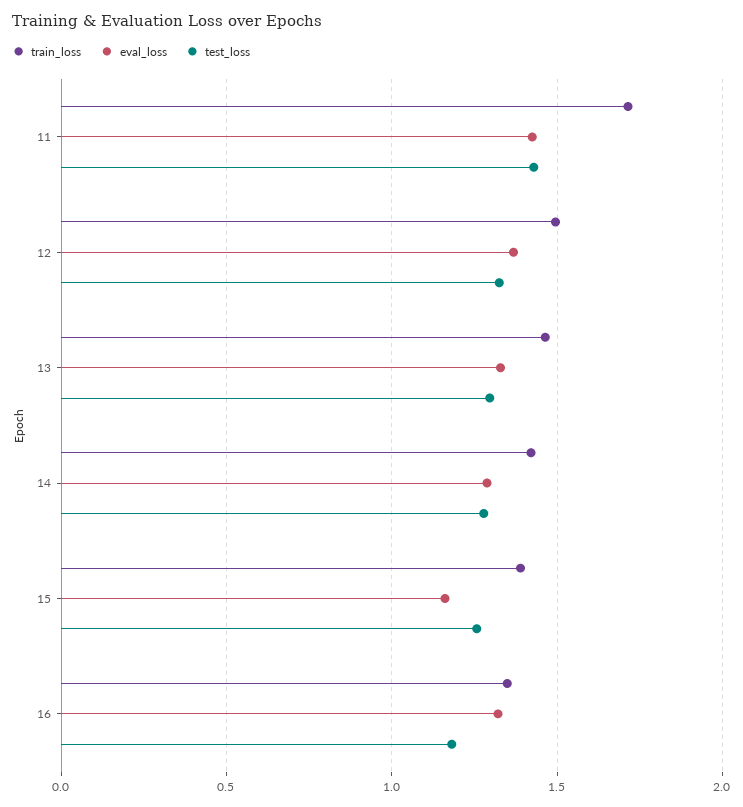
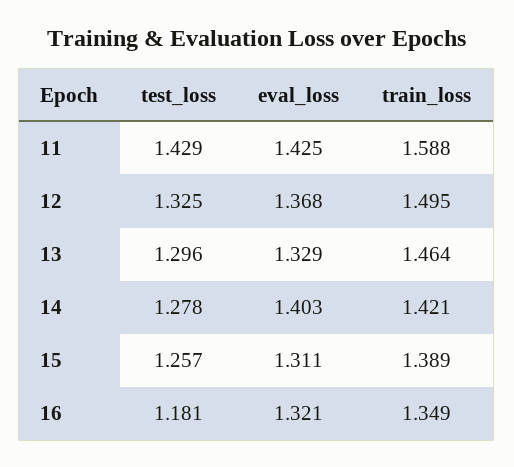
train_loss, 11: 1.7 -> 1.588
eval_loss, 14: 1.3 -> 1.403
eval_loss, 15: 1.15 -> 1.311

